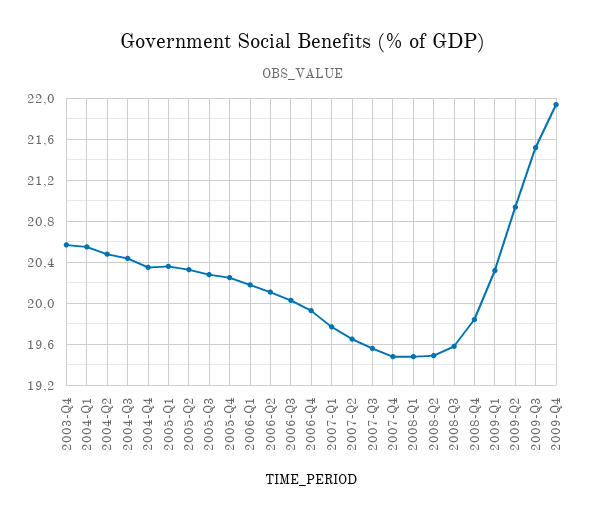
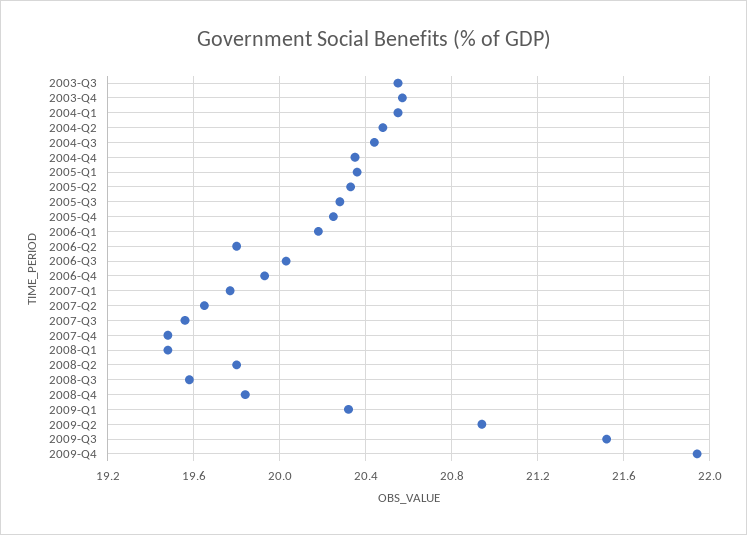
2006-Q2: 20.1 -> 19.8
2008-Q2: 19.5 -> 19.8
2003-Q3: none -> 20.55

